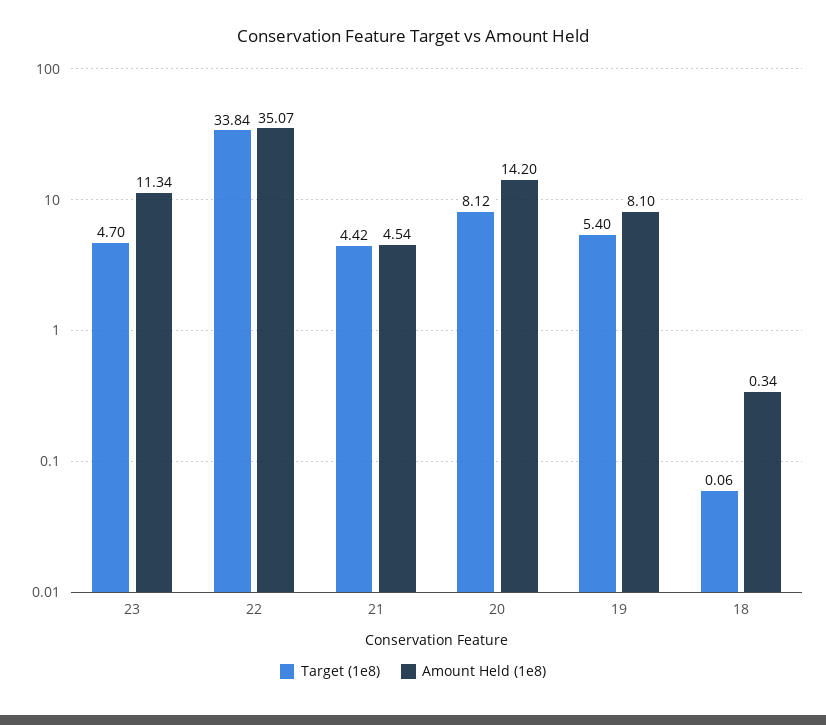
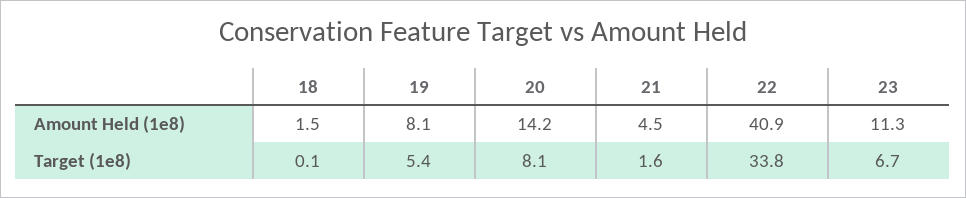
Target (1e8), 23: 4.7 -> 6.7
Amount Held (1e8), 22: 35.07 -> 40.9
Target (1e8), 21: 4.42 -> 1.6
Amount Held (1e8), 18: 0.34 -> 1.5

